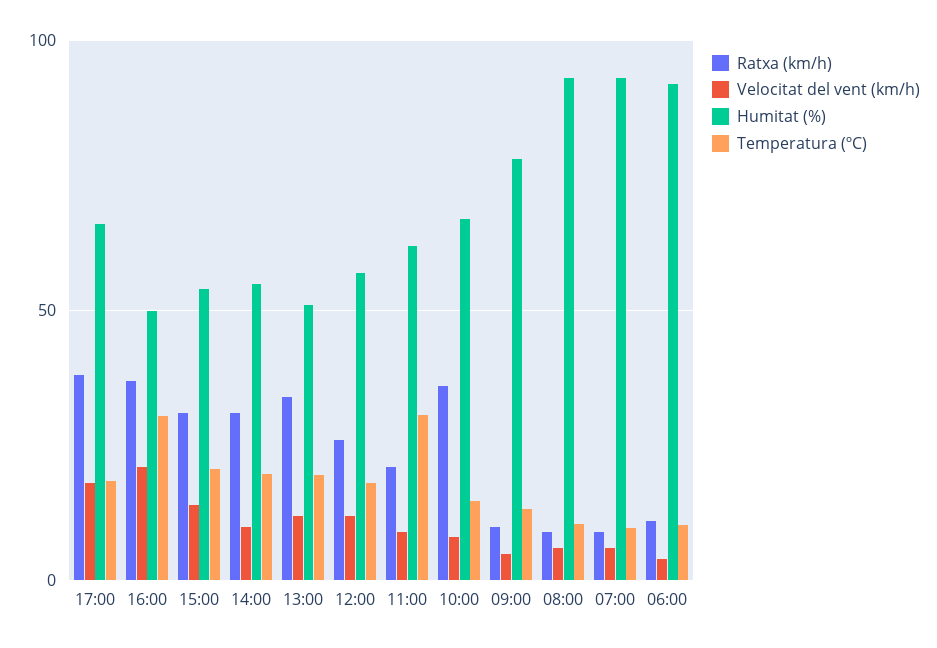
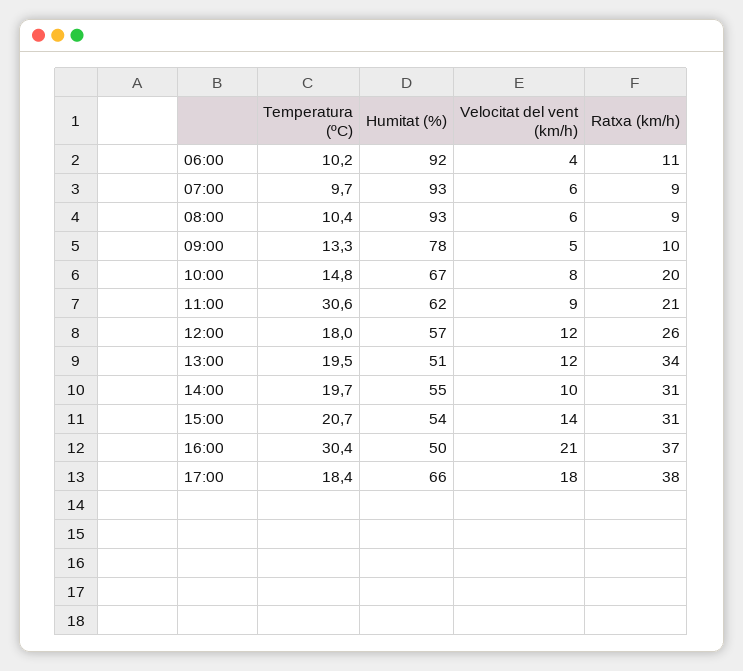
Ratxa (km/h), 10:00: 35 -> 20

